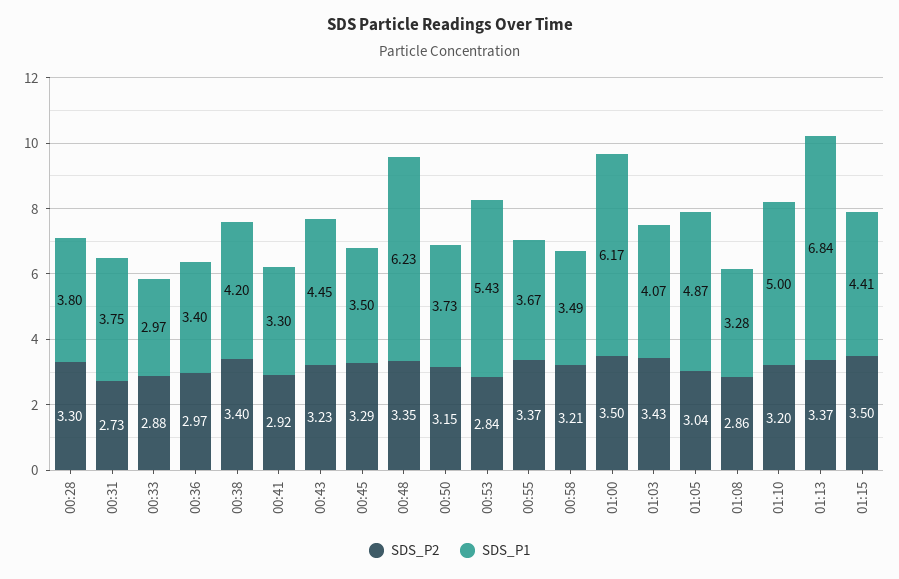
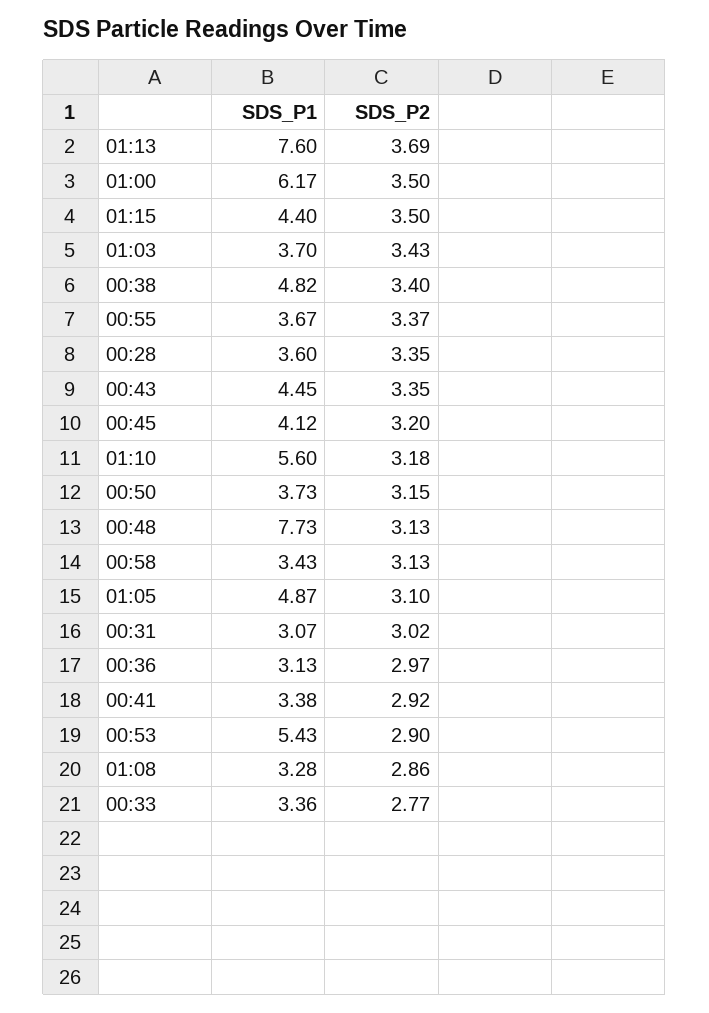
SDS_P2, 00:28: 3.3 -> 3.35
SDS_P1, 00:28: 3.8 -> 3.6
SDS_P2, 00:31: 2.73 -> 3.02
SDS_P1, 00:31: 3.75 -> 3.07
SDS_P2, 00:33: 2.88 -> 2.77
SDS_P1, 00:33: 2.97 -> 3.36
SDS_P1, 00:36: 3.4 -> 3.13
SDS_P1, 00:38: 4.2 -> 4.82
SDS_P1, 00:41: 3.3 -> 3.38
SDS_P2, 00:43: 3.23 -> 3.35
SDS_P2, 00:45: 3.29 -> 3.2
SDS_P1, 00:45: 3.5 -> 4.12
SDS_P2, 00:48: 3.35 -> 3.13
SDS_P1, 00:48: 6.23 -> 7.73
SDS_P2, 00:53: 2.84 -> 2.9
SDS_P2, 00:58: 3.21 -> 3.13
SDS_P1, 00:58: 3.49 -> 3.43
SDS_P1, 01:03: 4.07 -> 3.7
SDS_P2, 01:05: 3.04 -> 3.1
SDS_P2, 01:10: 3.2 -> 3.18
SDS_P1, 01:10: 5 -> 5.6
SDS_P2, 01:13: 3.37 -> 3.69
SDS_P1, 01:13: 6.84 -> 7.6
SDS_P1, 01:15: 4.41 -> 4.4

